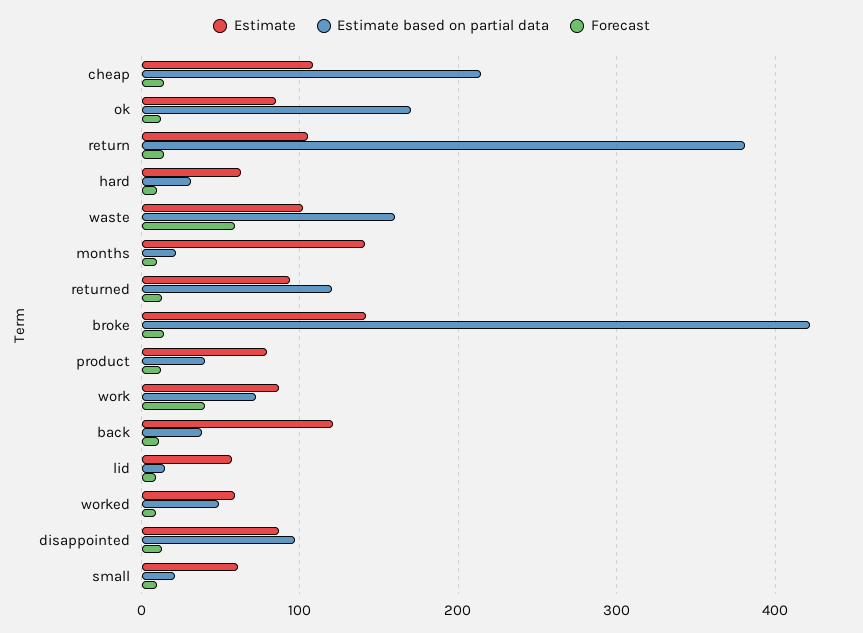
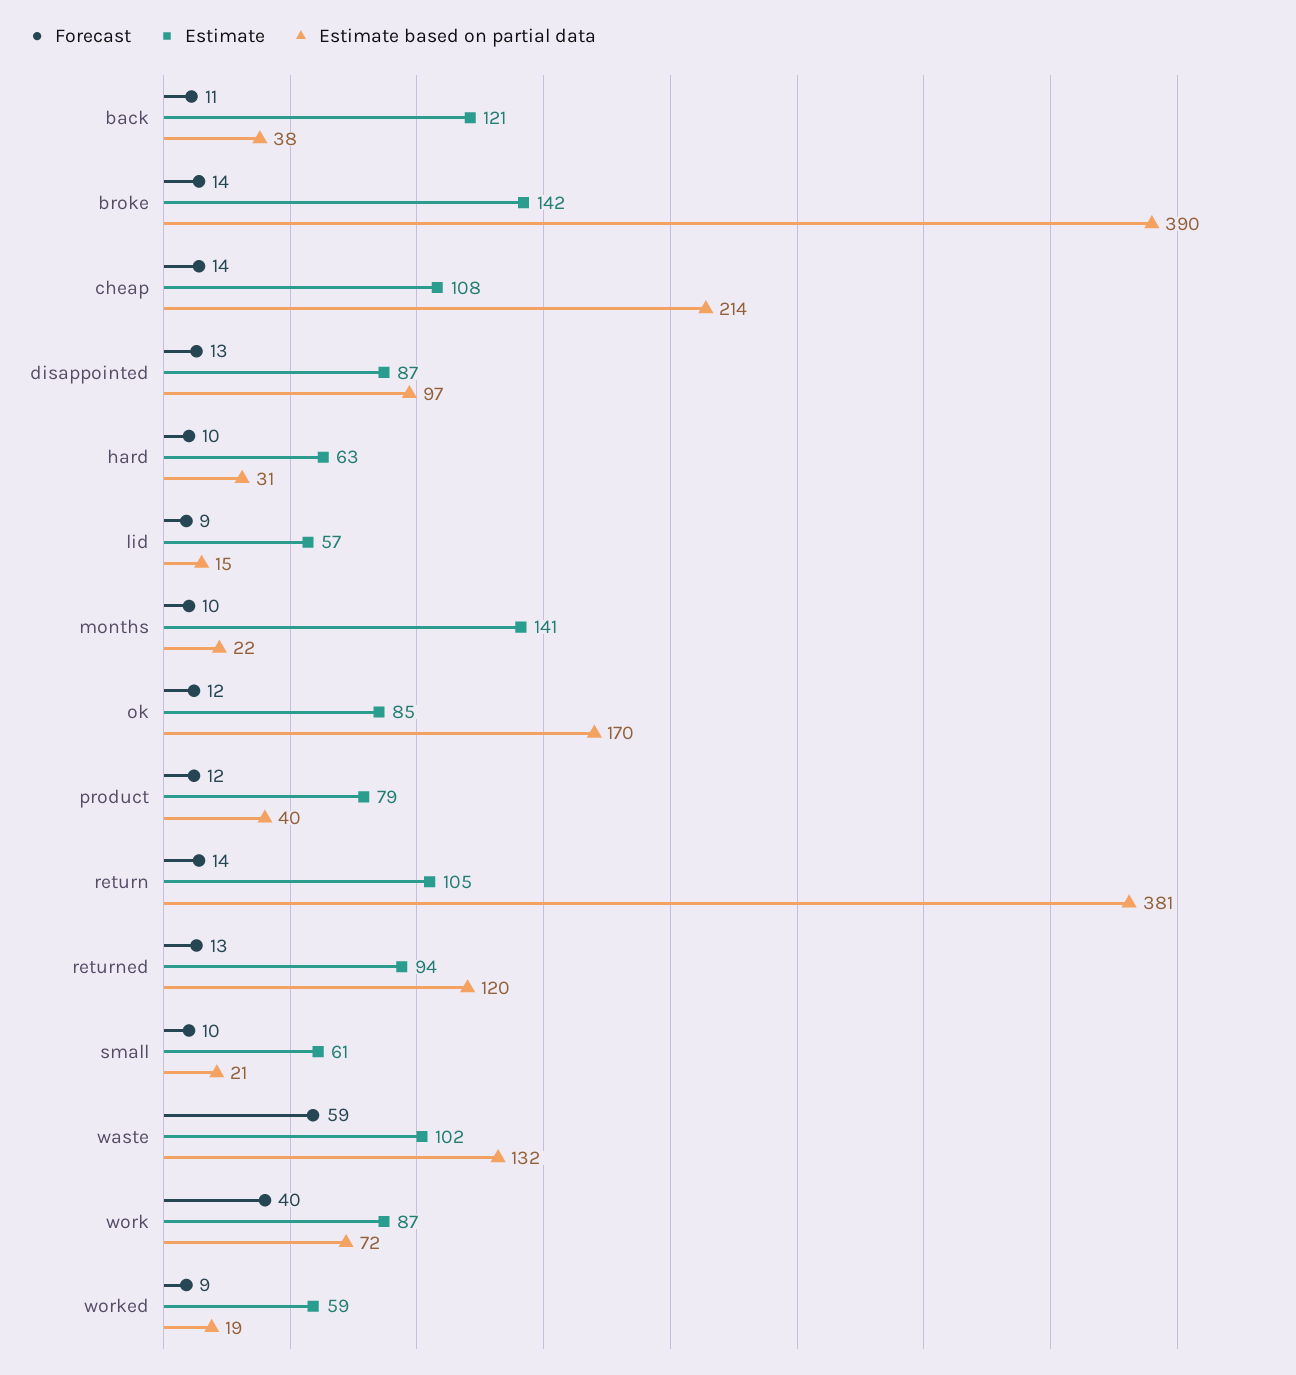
Estimate based on partial data, waste: 160 -> 132
Estimate based on partial data, broke: 420 -> 390
Estimate based on partial data, worked: 50 -> 19

